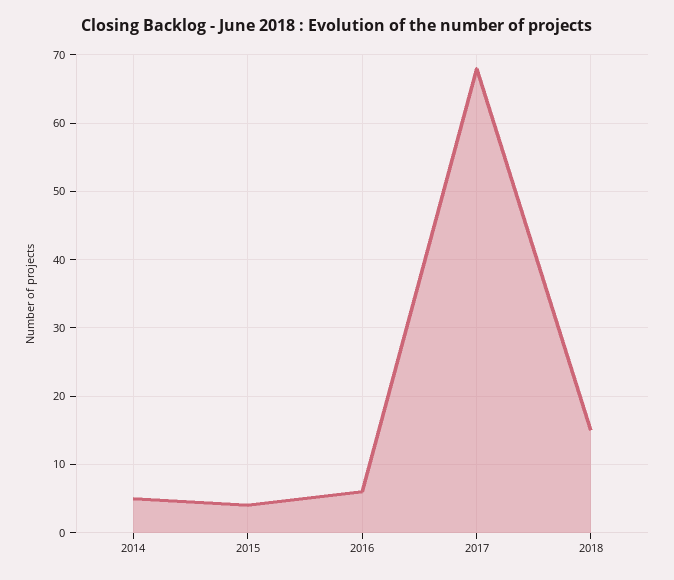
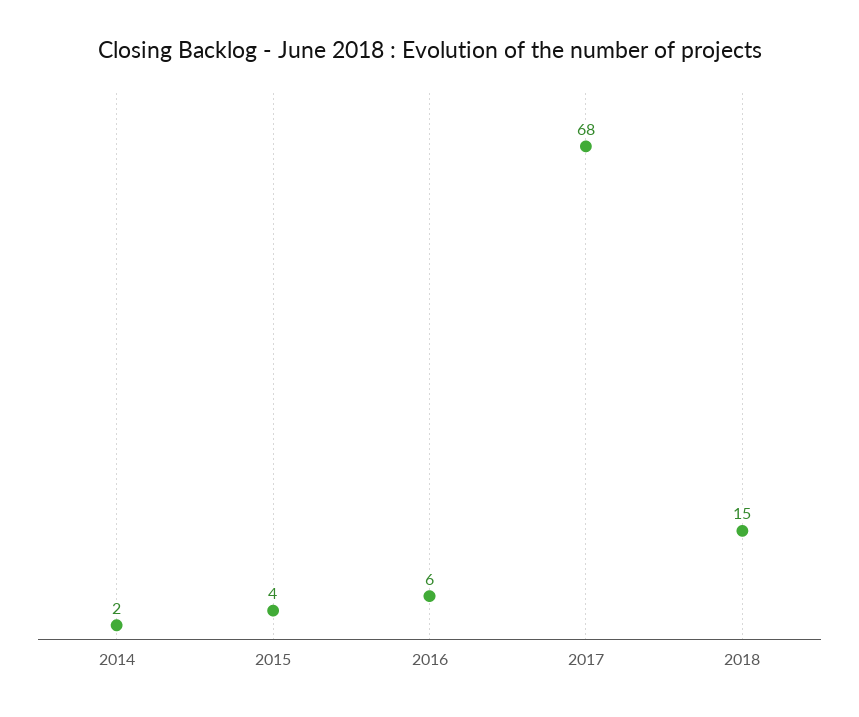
2014: 5 -> 2

